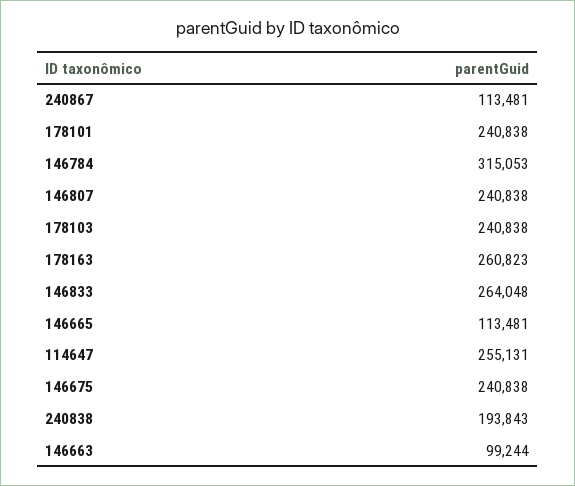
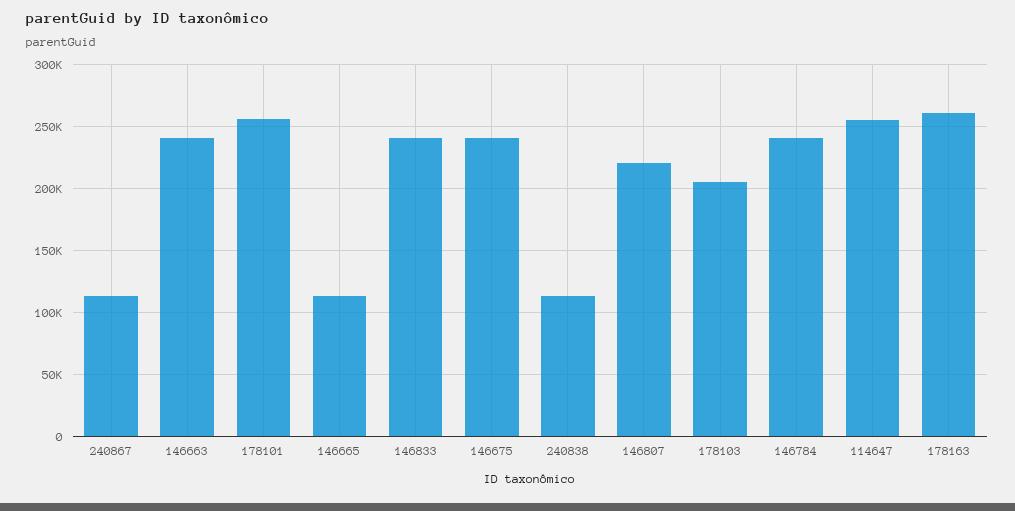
178101: 240838 -> 255000
146784: 315053 -> 240000
146807: 240838 -> 220000
178103: 240838 -> 205000
146833: 264048 -> 240000
240838: 193843 -> 115000
146663: 99244 -> 240000

